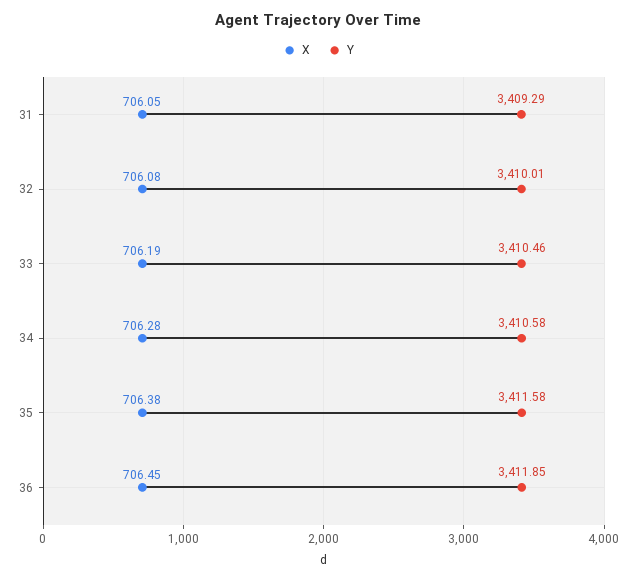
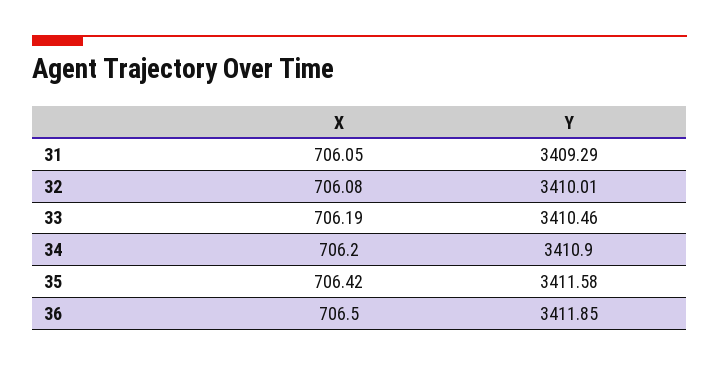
X, 34: 706.28 -> 706.2
Y, 34: 3410.58 -> 3410.9
X, 35: 706.38 -> 706.42
X, 36: 706.45 -> 706.5

